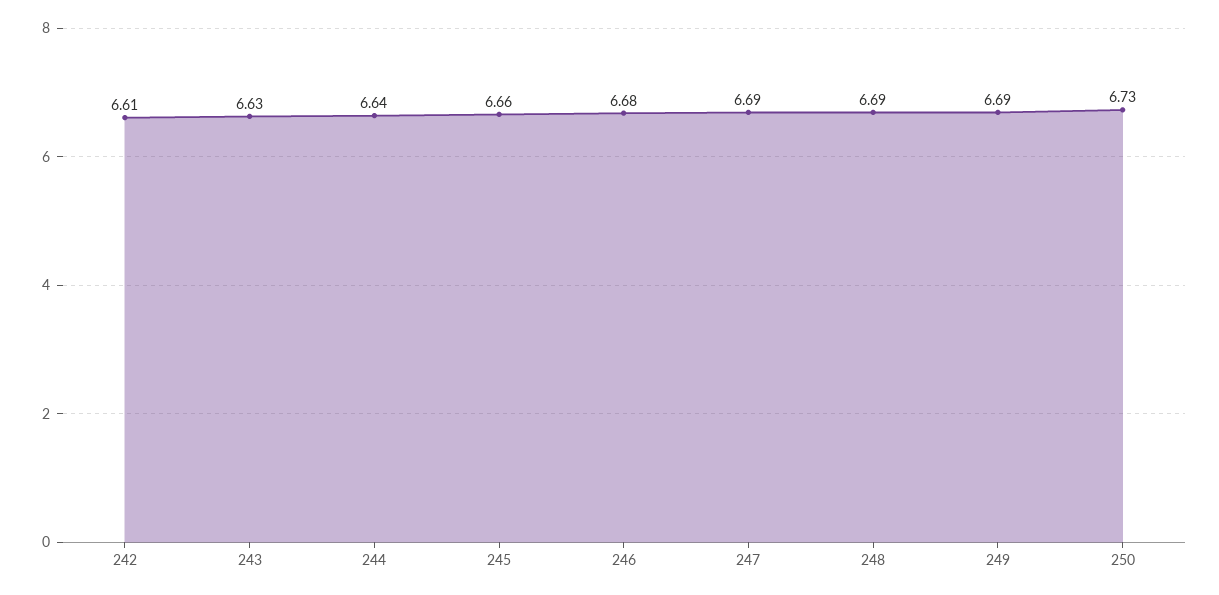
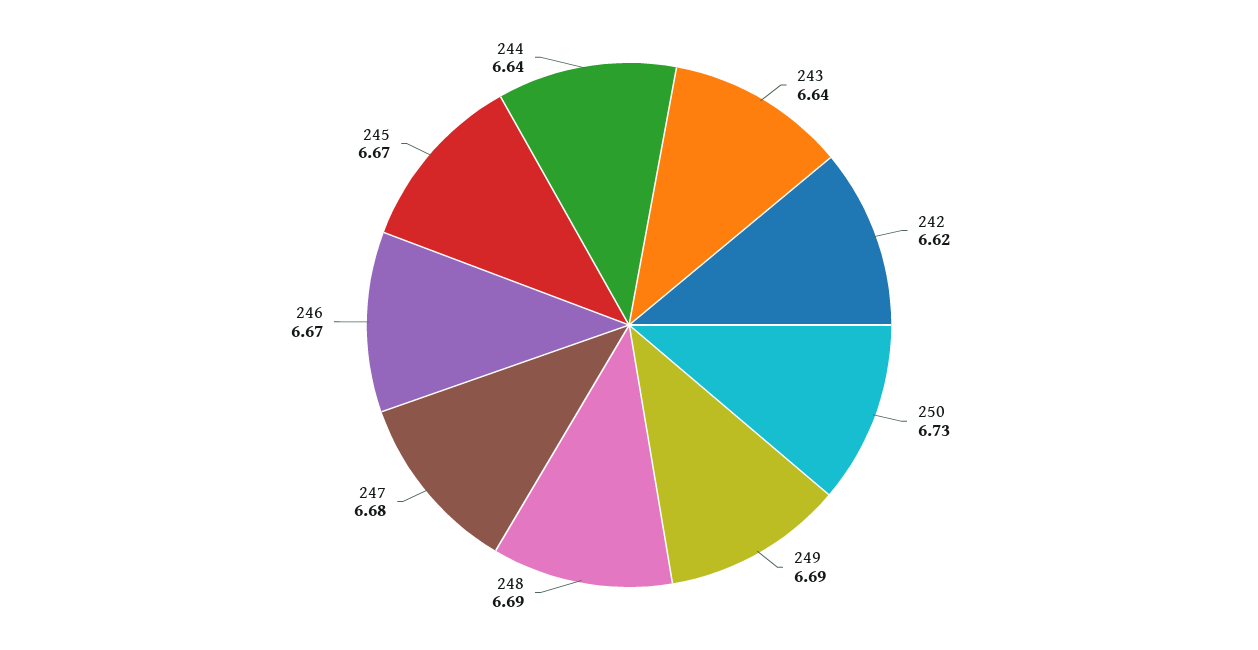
242: 6.61 -> 6.62
243: 6.63 -> 6.64
245: 6.66 -> 6.67
246: 6.68 -> 6.67
247: 6.69 -> 6.68

